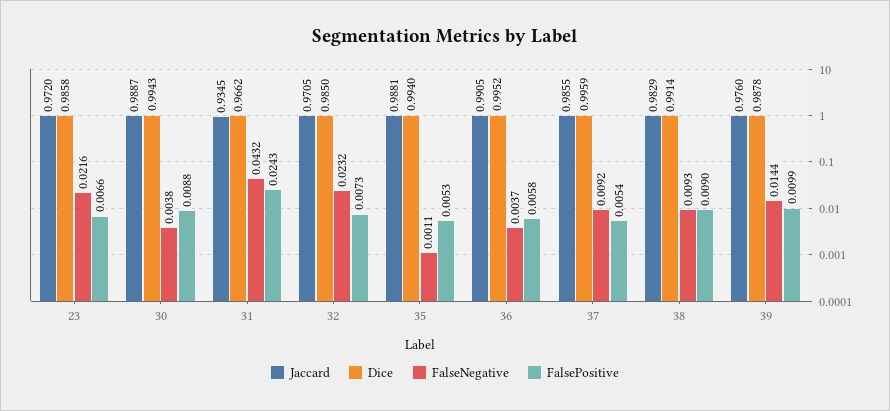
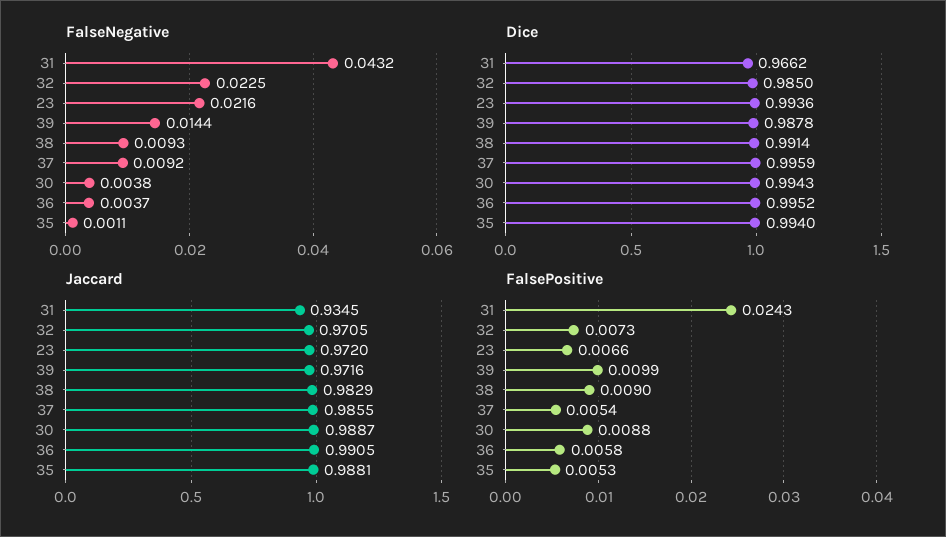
Dice, 23: 0.9858 -> 0.9936
FalseNegative, 32: 0.0232 -> 0.0225
Jaccard, 39: 0.976 -> 0.9716

